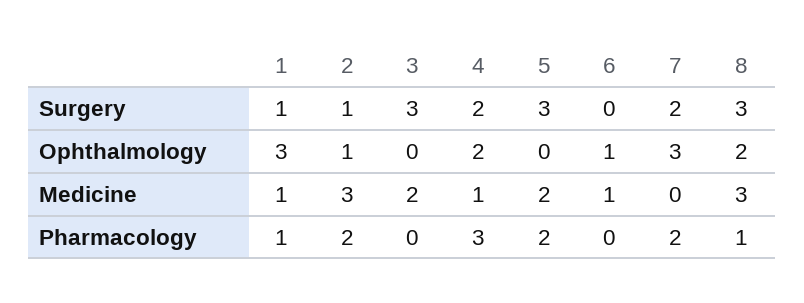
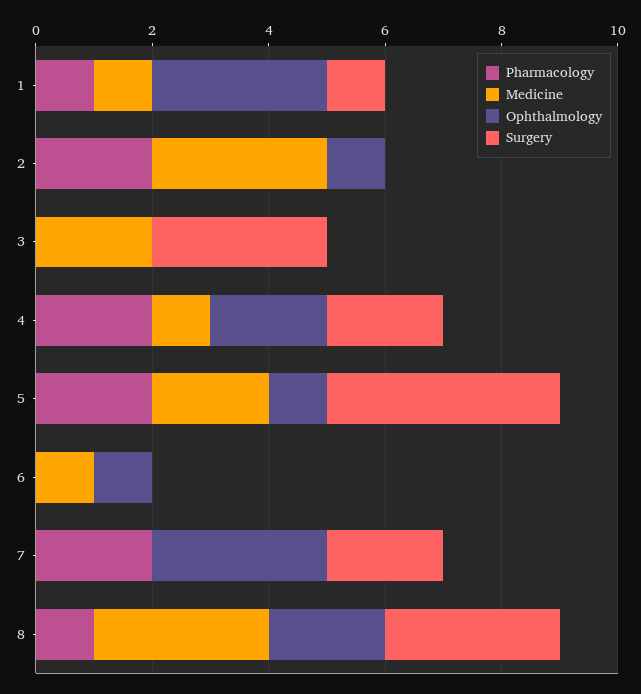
Surgery, 2: 1 -> 0
Surgery, 5: 3 -> 4
Ophthalmology, 5: 0 -> 1
Pharmacology, 4: 3 -> 2

